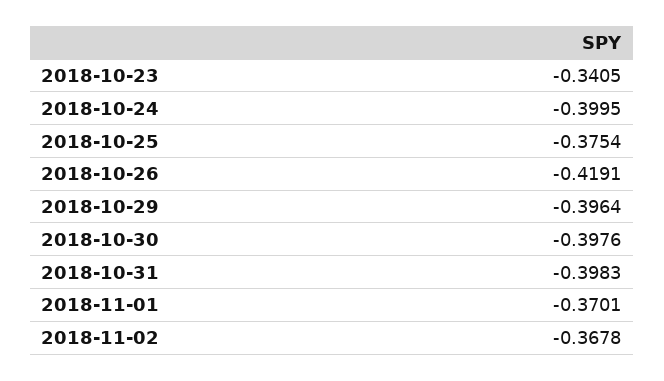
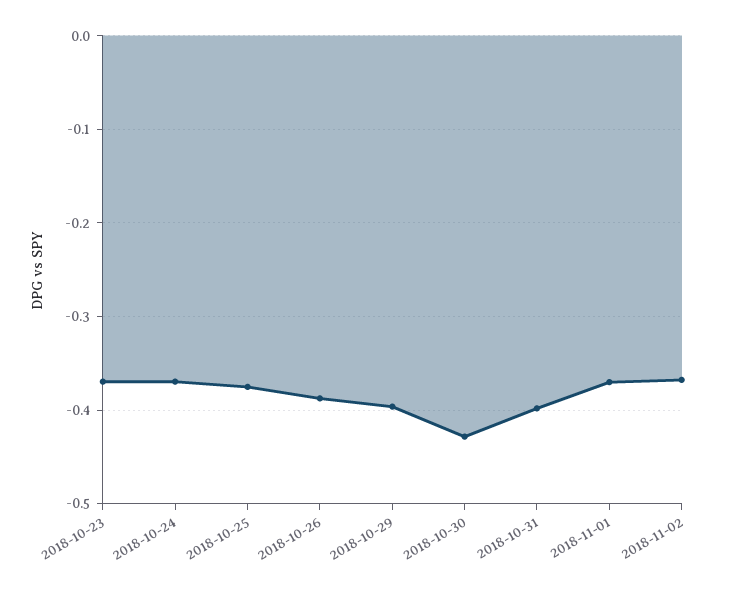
2018-10-23: -0.3405 -> -0.37
2018-10-24: -0.3995 -> -0.37
2018-10-26: -0.4191 -> -0.39
2018-10-30: -0.3976 -> -0.43

